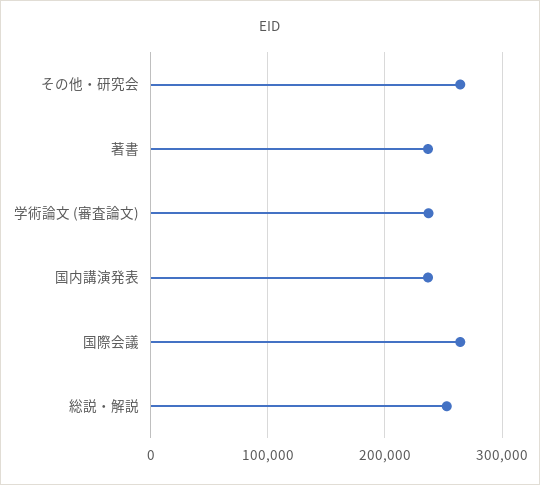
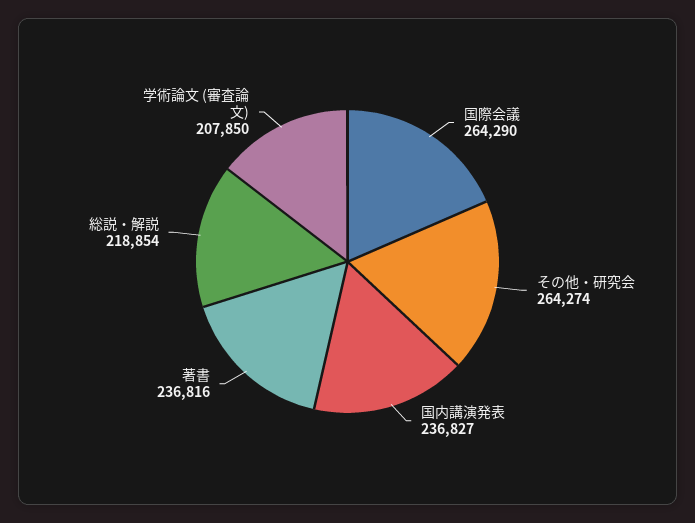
学術論文 (審査論文): 240000 -> 207850
総説・解説: 250000 -> 218854

